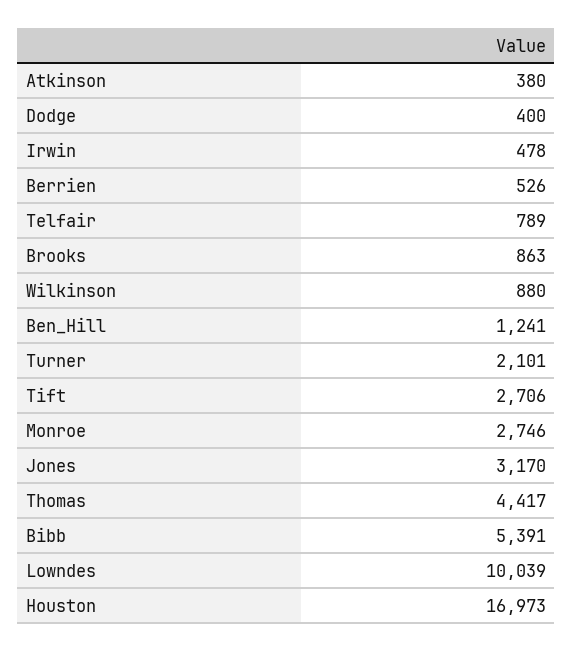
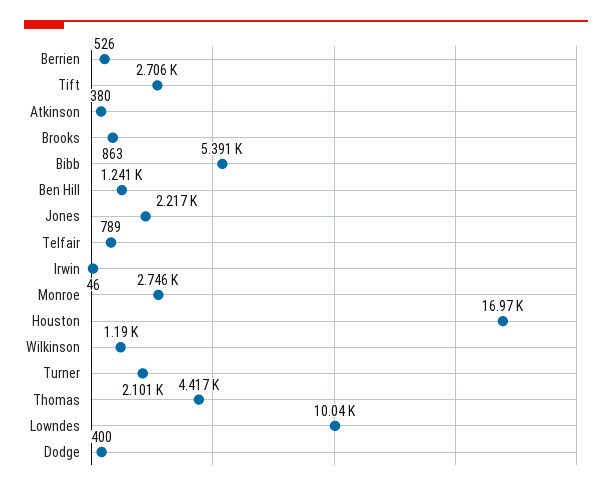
Irwin: 478 -> 46
Wilkinson: 880 -> 1190
Jones: 3170 -> 2217

